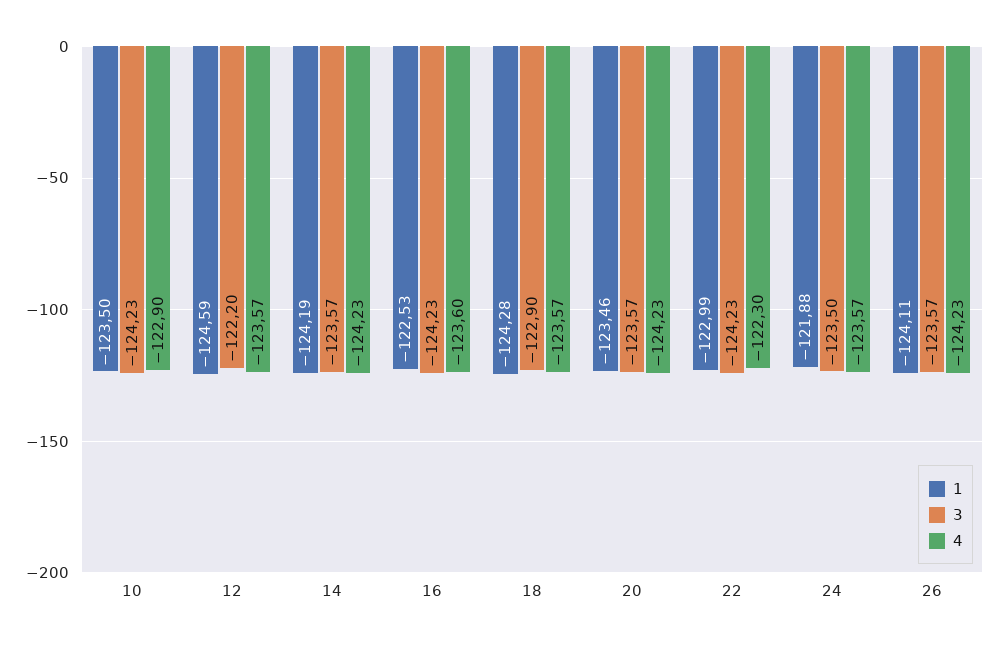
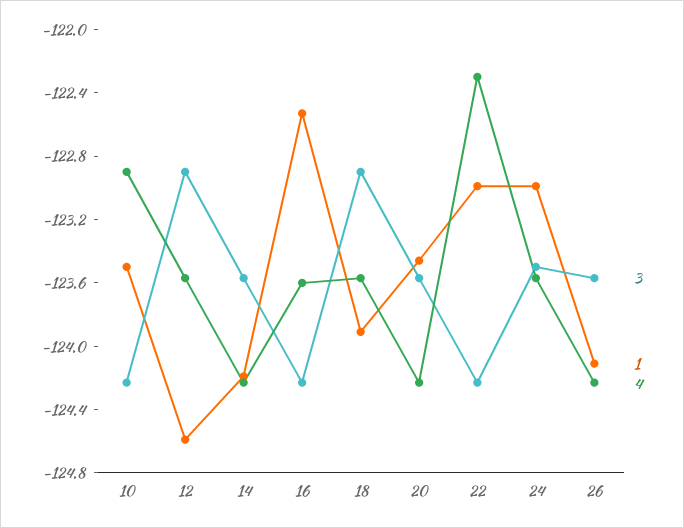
3, 12: -122.2 -> -122.9
1, 18: -124.28 -> -123.9
1, 24: -121.88 -> -123

